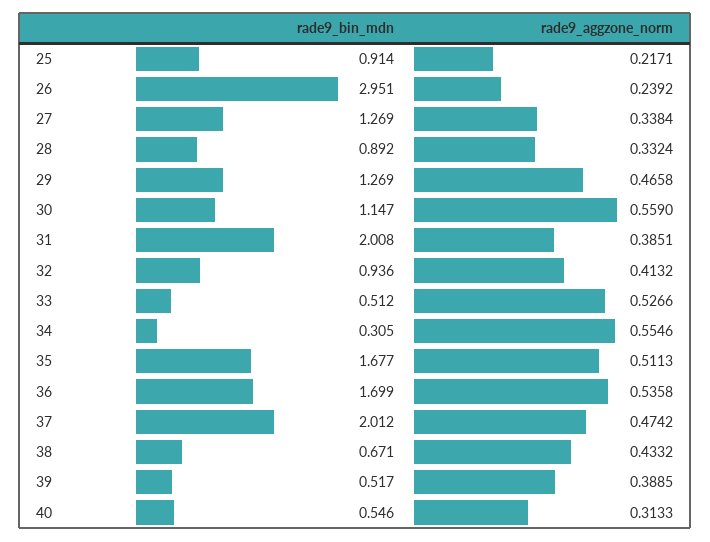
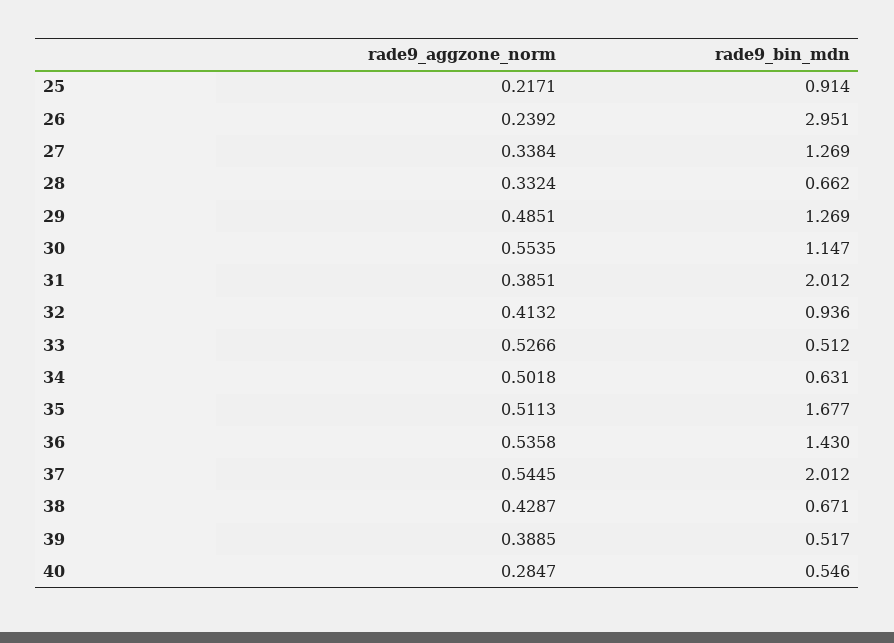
rade9_bin_mdn, 28: 0.892 -> 0.662
rade9_aggzone_norm, 29: 0.4658 -> 0.4851
rade9_aggzone_norm, 30: 0.559 -> 0.5535
rade9_bin_mdn, 31: 2.008 -> 2.012
rade9_bin_mdn, 34: 0.305 -> 0.631
rade9_aggzone_norm, 34: 0.5546 -> 0.5018
rade9_bin_mdn, 36: 1.699 -> 1.43
rade9_aggzone_norm, 37: 0.4742 -> 0.5445
rade9_aggzone_norm, 38: 0.4332 -> 0.4287
rade9_aggzone_norm, 40: 0.3133 -> 0.2847

